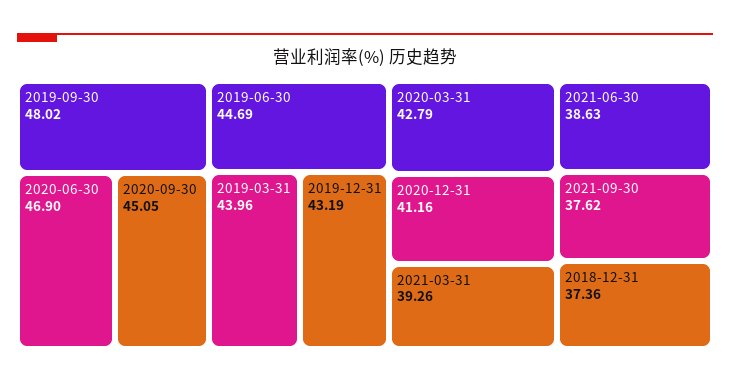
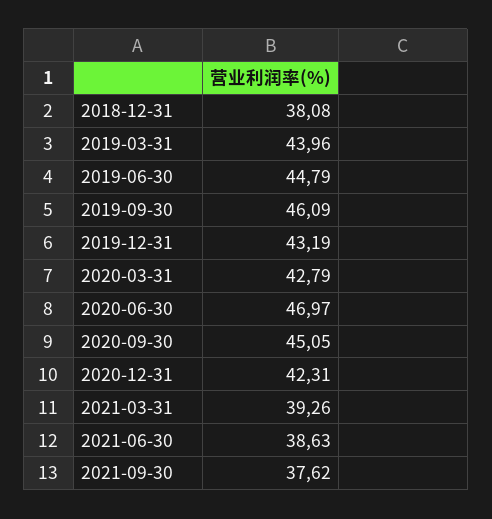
2019-09-30: 48.02 -> 46.09
2020-06-30: 46.9 -> 46.97
2019-06-30: 44.69 -> 44.79
2020-12-31: 41.16 -> 42.31
2018-12-31: 37.36 -> 38.08

